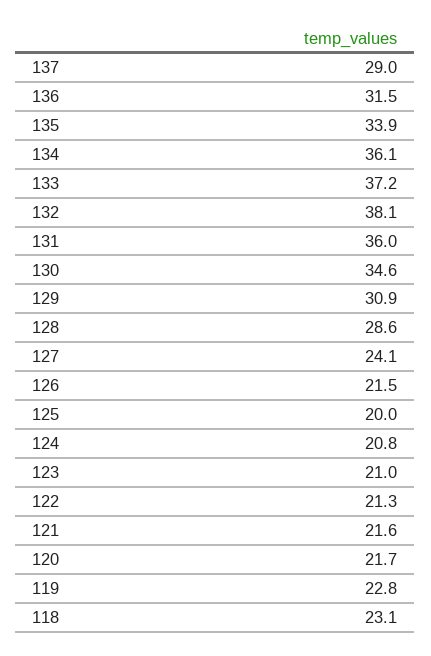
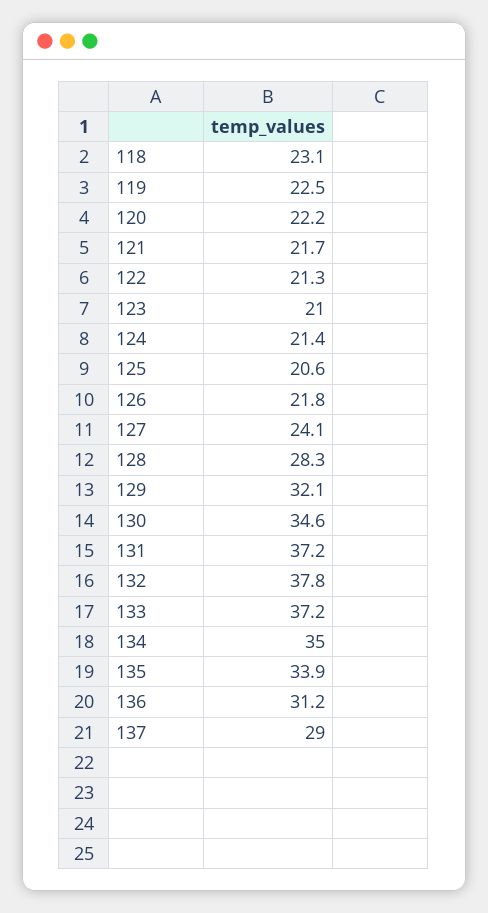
136: 31.5 -> 31.2
134: 36.1 -> 35
132: 38.1 -> 37.8
131: 36 -> 37.2
129: 30.9 -> 32.1
128: 28.6 -> 28.3
126: 21.5 -> 21.8
125: 20 -> 20.6
124: 20.8 -> 21.4
121: 21.6 -> 21.7
120: 21.7 -> 22.2
119: 22.8 -> 22.5

